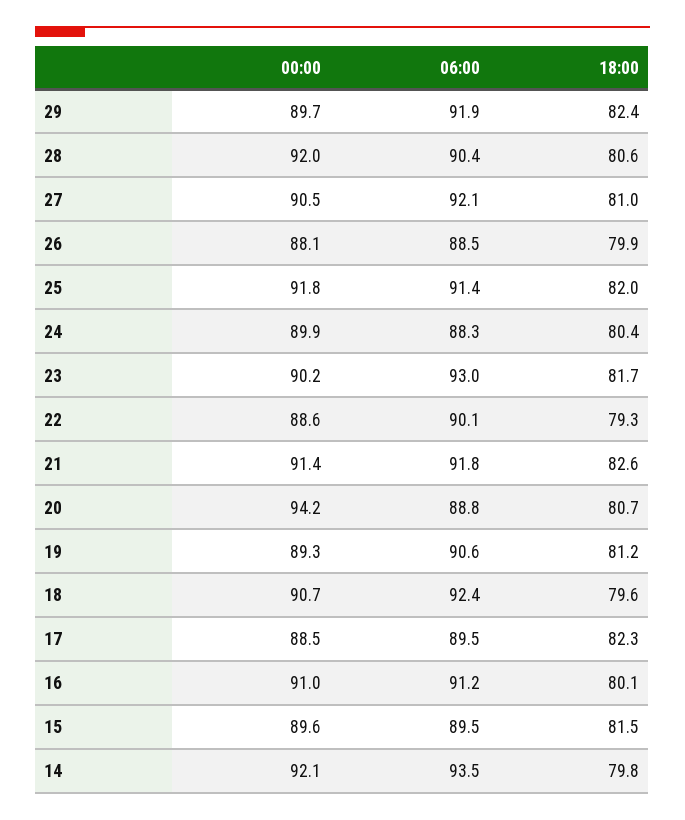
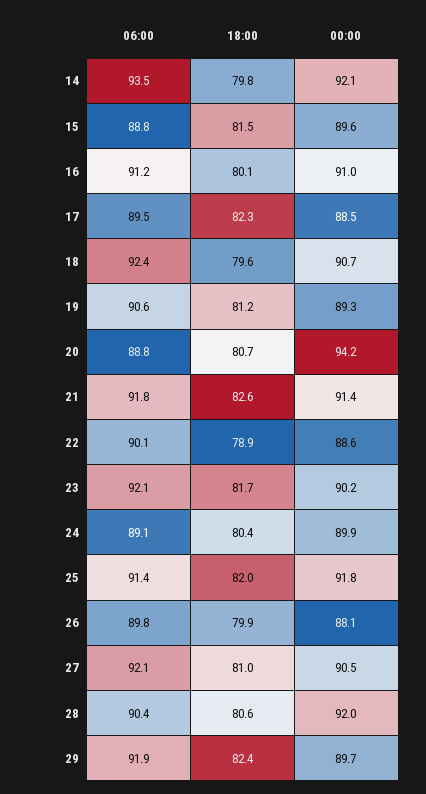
06:00, 26: 88.5 -> 89.8
06:00, 24: 88.3 -> 89.1
06:00, 23: 93 -> 92.1
18:00, 22: 79.3 -> 78.9
06:00, 15: 89.5 -> 88.8

